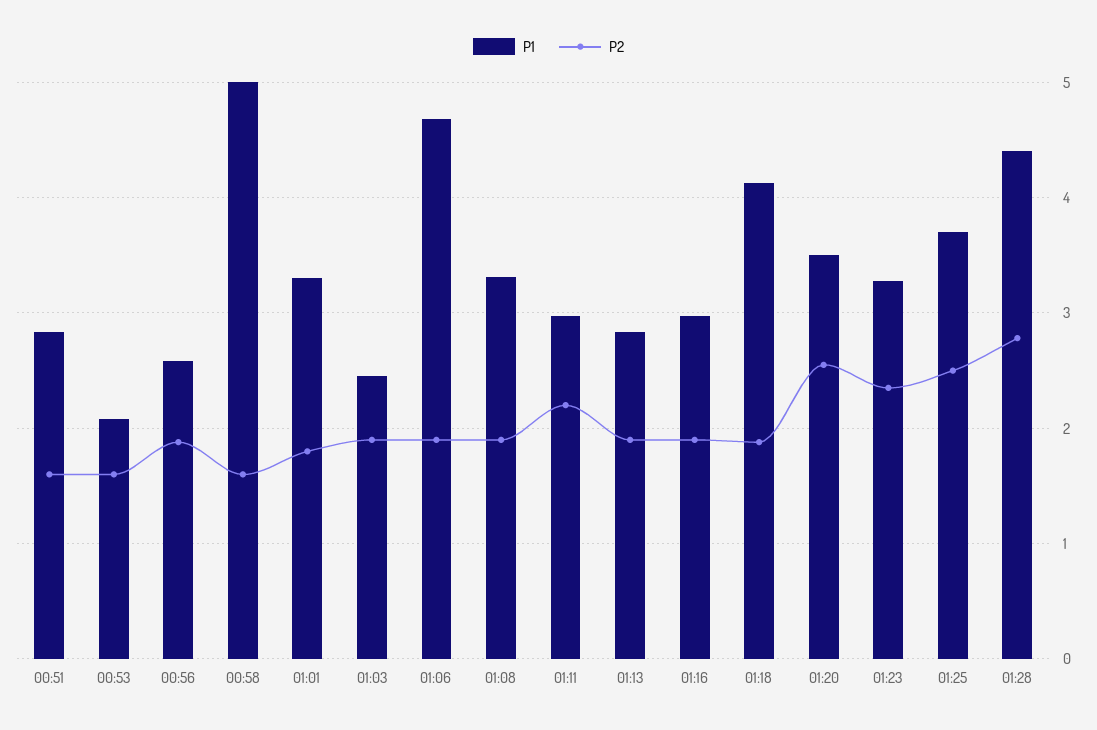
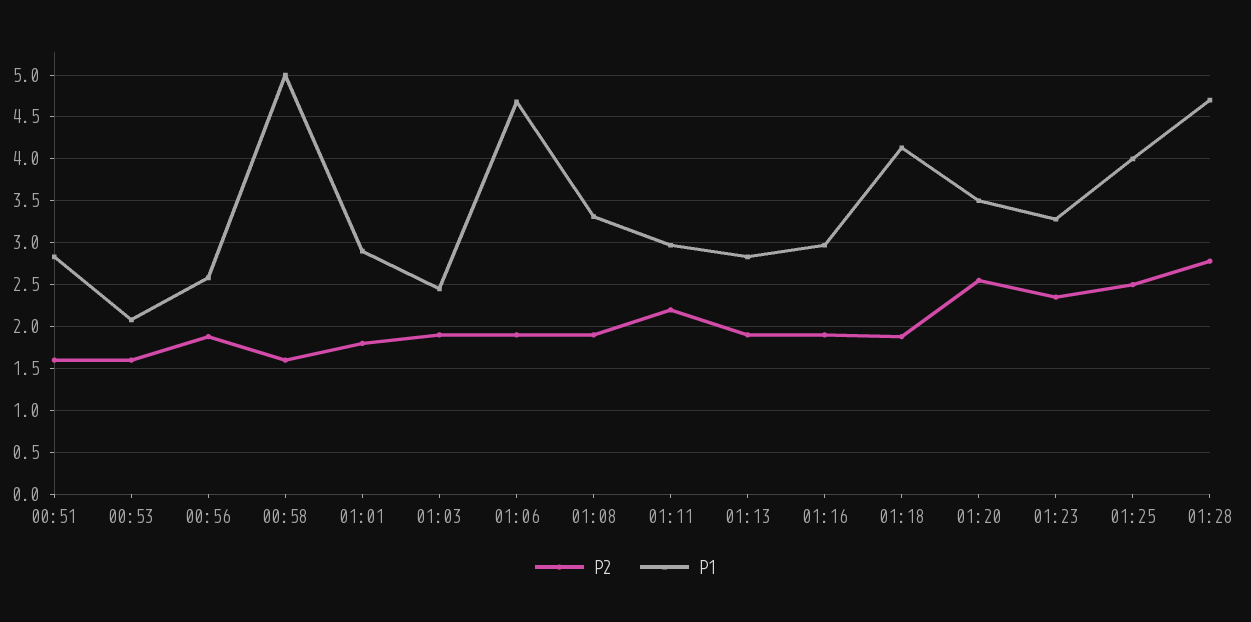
P1, 01:01: 3.3 -> 2.9
P1, 01:25: 3.7 -> 4
P1, 01:28: 4.4 -> 4.7

